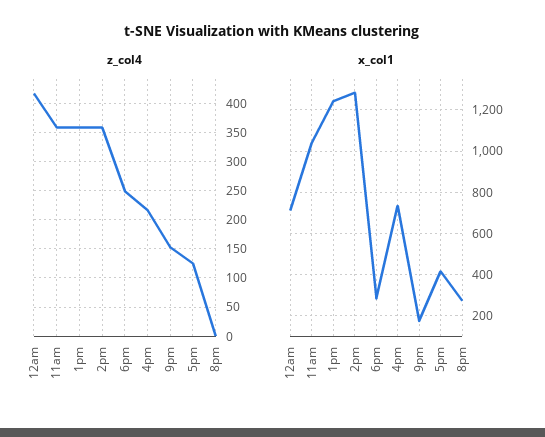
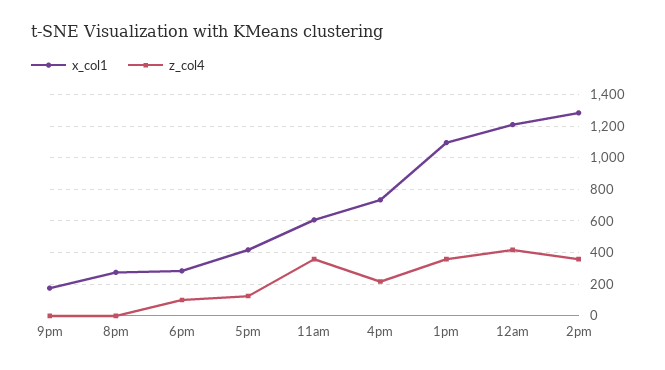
z_col4, 6pm: 250 -> 100
z_col4, 9pm: 150 -> 0
x_col1, 12am: 700 -> 1200
x_col1, 11am: 1050 -> 600
x_col1, 1pm: 1250 -> 1100

